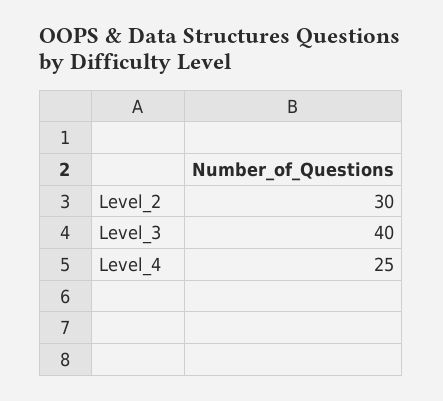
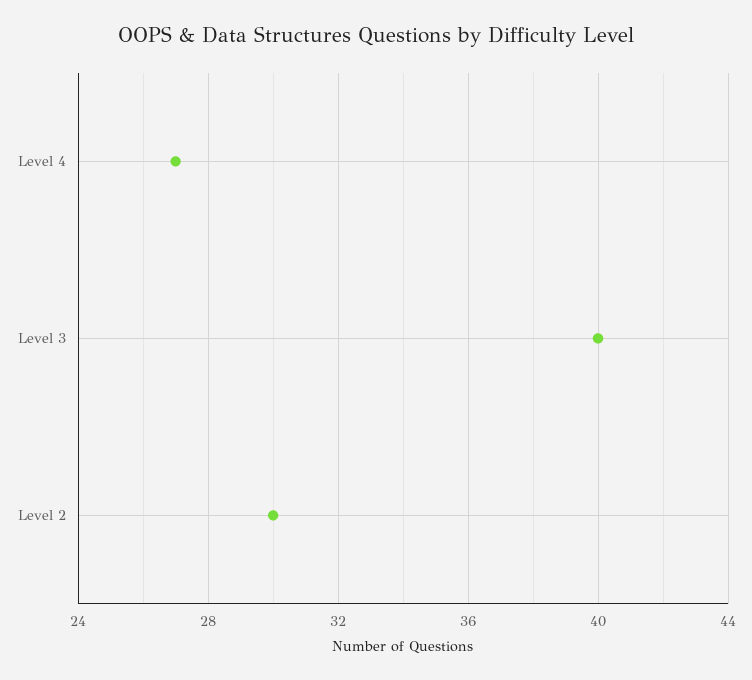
Level_4: 25 -> 27

